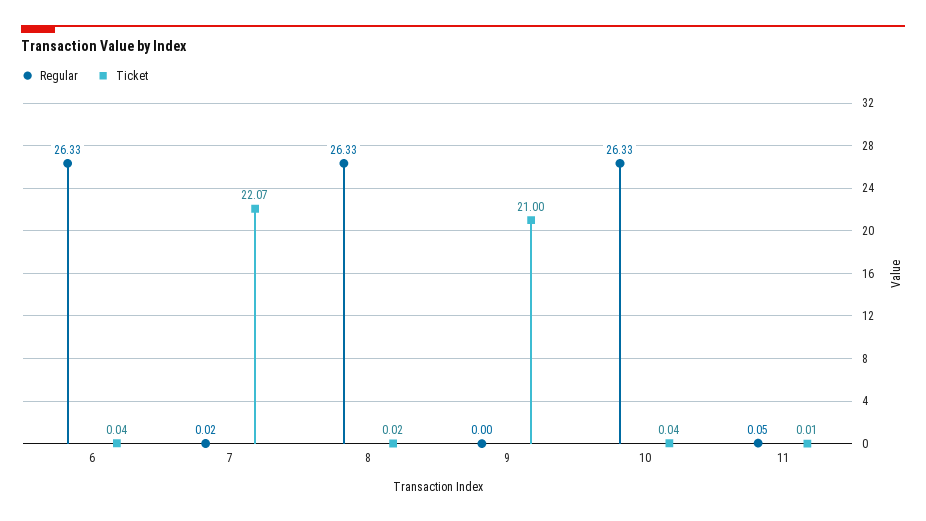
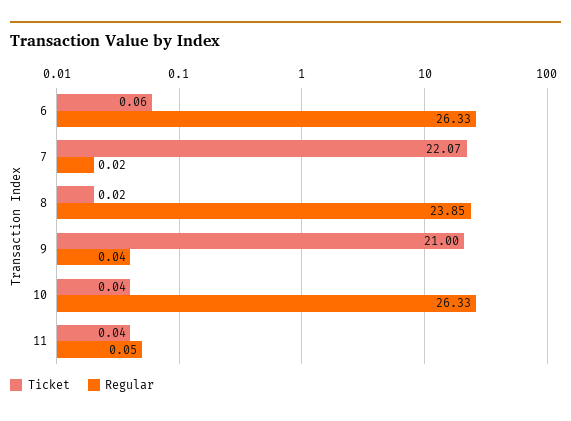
Ticket, 6: 0.04 -> 0.06
Regular, 8: 26.33 -> 23.85
Regular, 9: 0 -> 0.04
Ticket, 11: 0.01 -> 0.04

